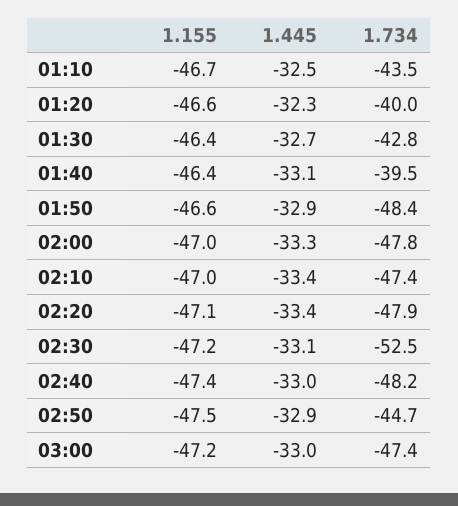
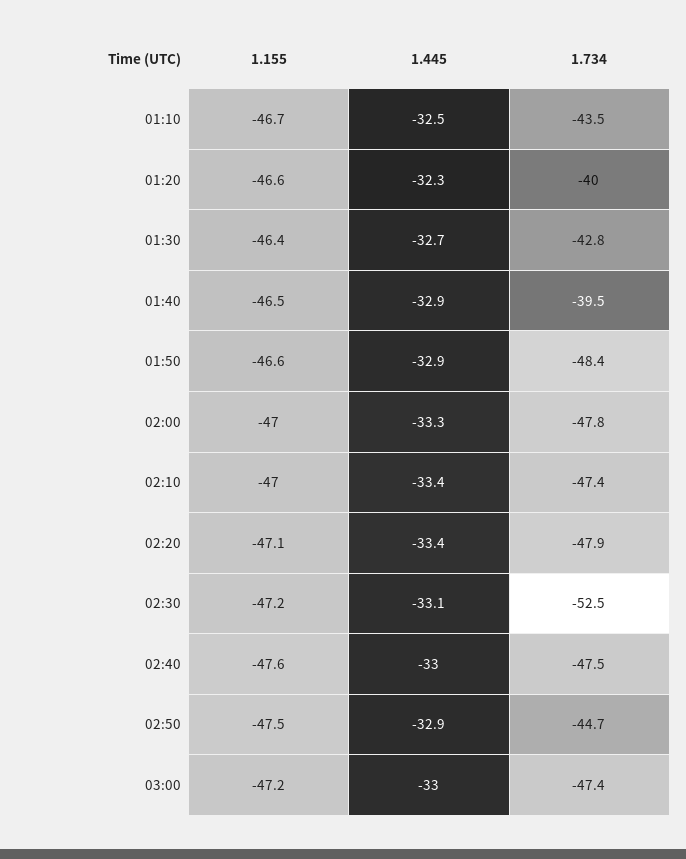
1.155, 01:40: -46.4 -> -46.5
1.445, 01:40: -33.1 -> -32.9
1.155, 02:40: -47.4 -> -47.6
1.734, 02:40: -48.2 -> -47.5

